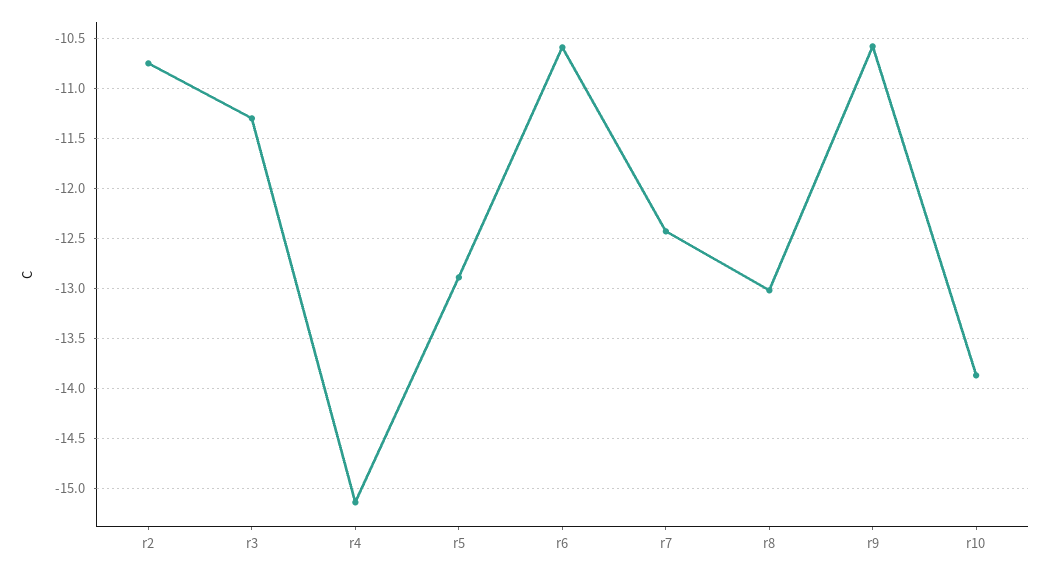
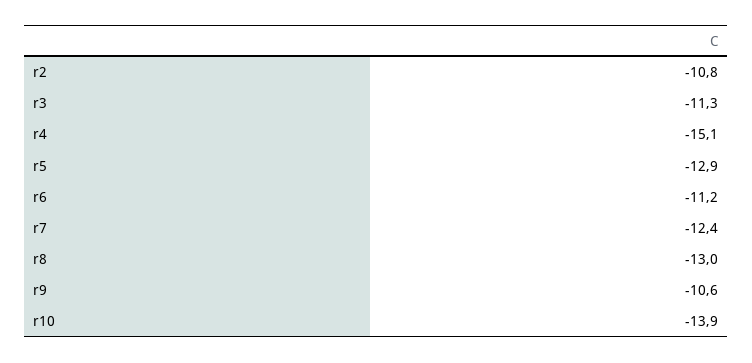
r6: -10.6 -> -11.2

